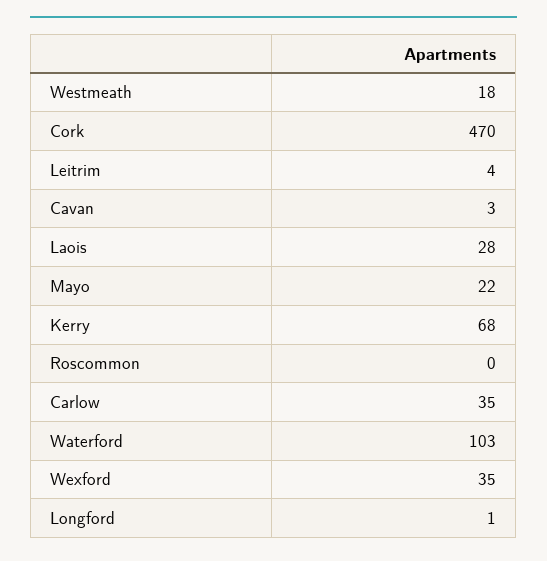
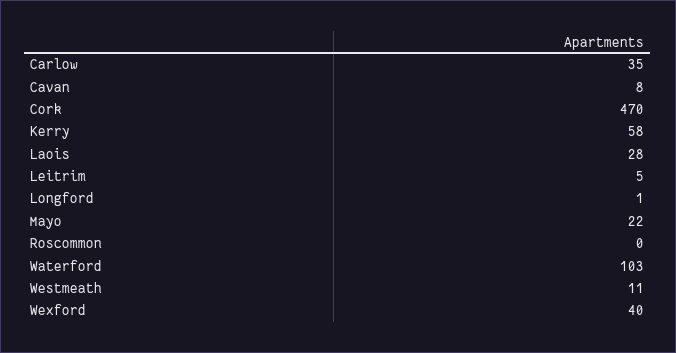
Westmeath: 18 -> 11
Leitrim: 4 -> 5
Cavan: 3 -> 8
Kerry: 68 -> 58
Wexford: 35 -> 40

